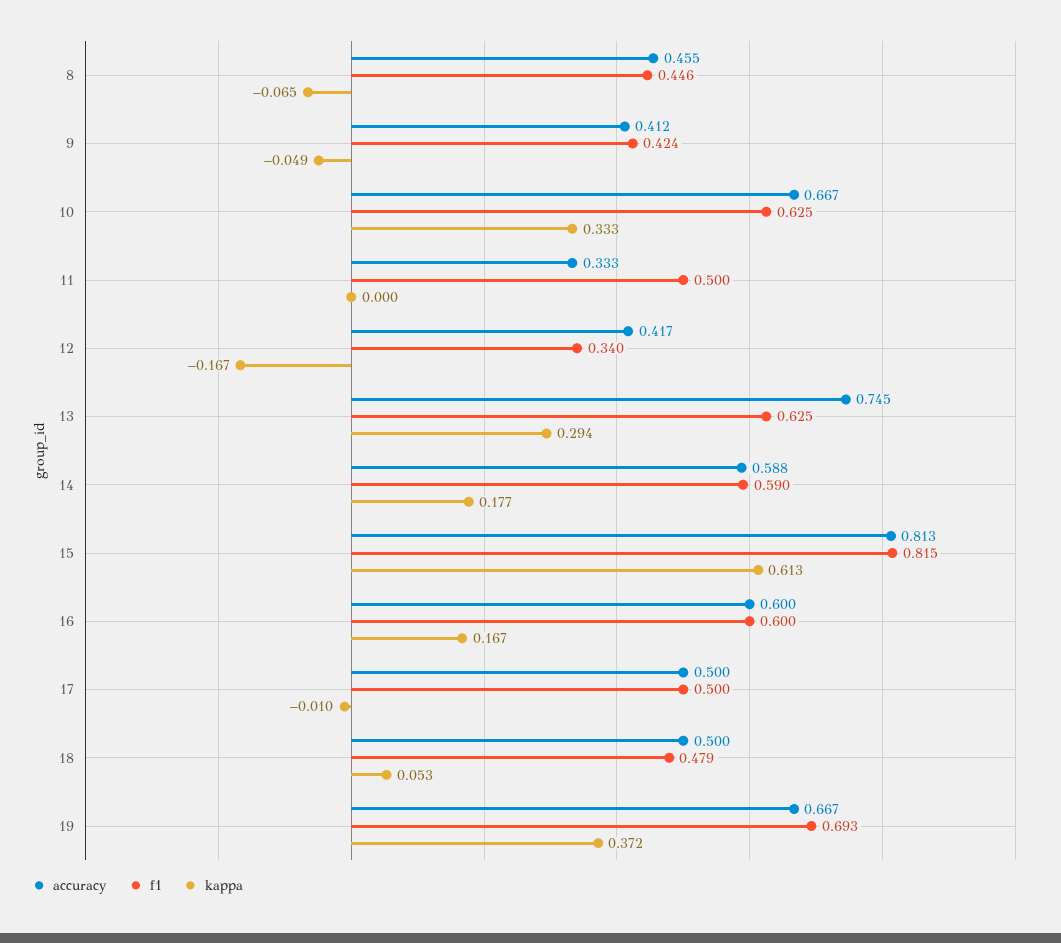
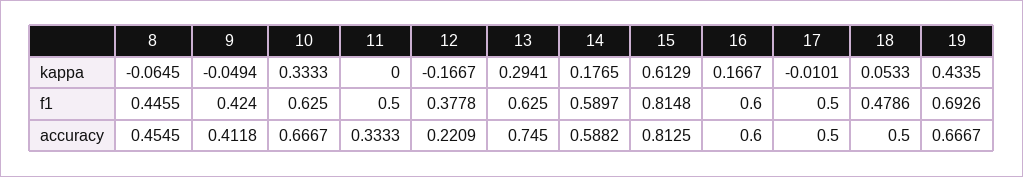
accuracy, 12: 0.417 -> 0.2209
f1, 12: 0.34 -> 0.3778
kappa, 19: 0.372 -> 0.4335

